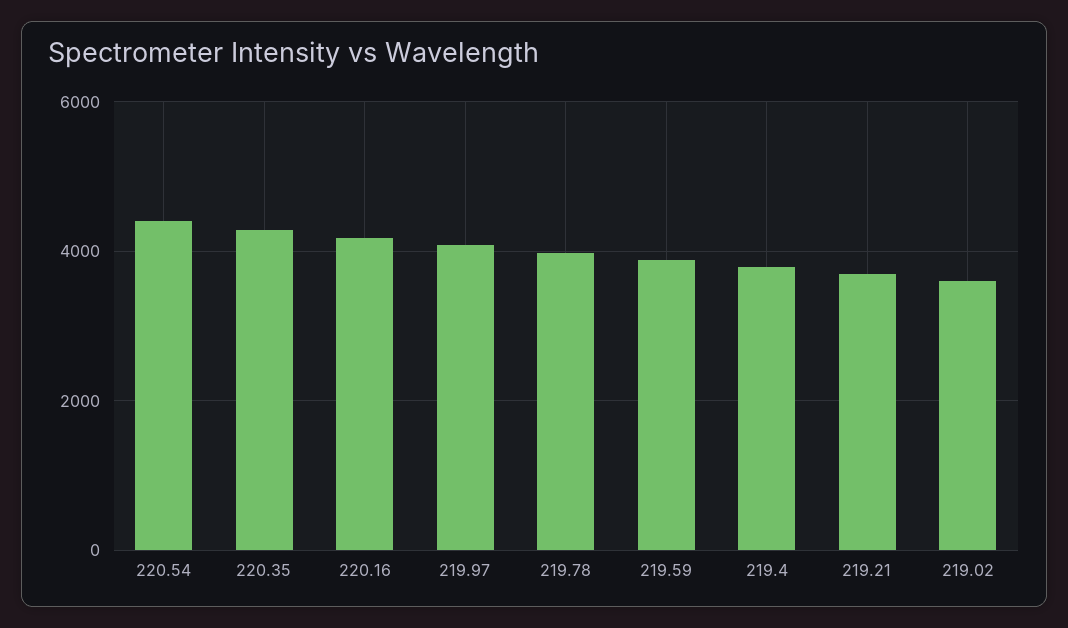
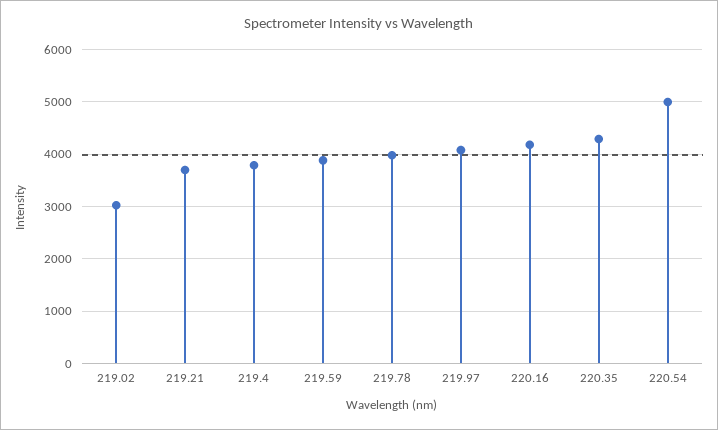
220.54: 4400 -> 5000
219.02: 3600 -> 3000

